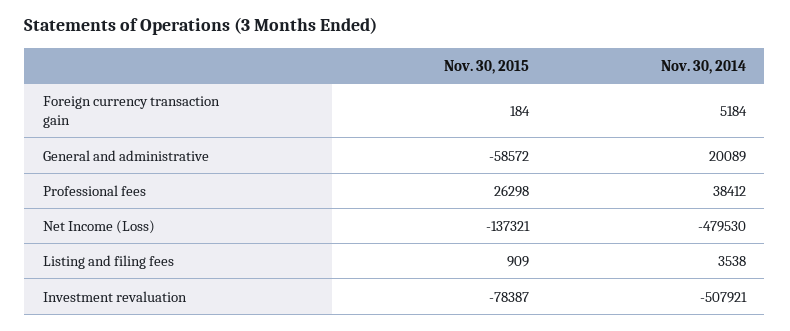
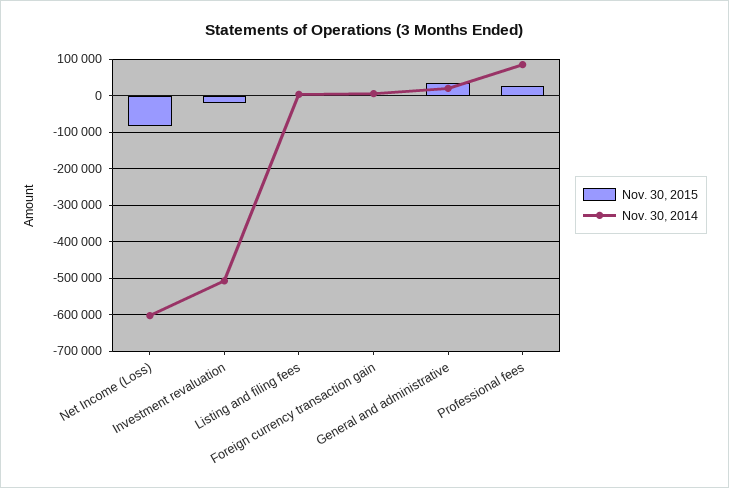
Nov. 30, 2015, General and administrative: -58572 -> 40000
Nov. 30, 2014, Professional fees: 38412 -> 80000
Nov. 30, 2015, Net Income (Loss): -137321 -> -80000
Nov. 30, 2014, Net Income (Loss): -479530 -> -600000
Nov. 30, 2015, Investment revaluation: -78387 -> -20000

